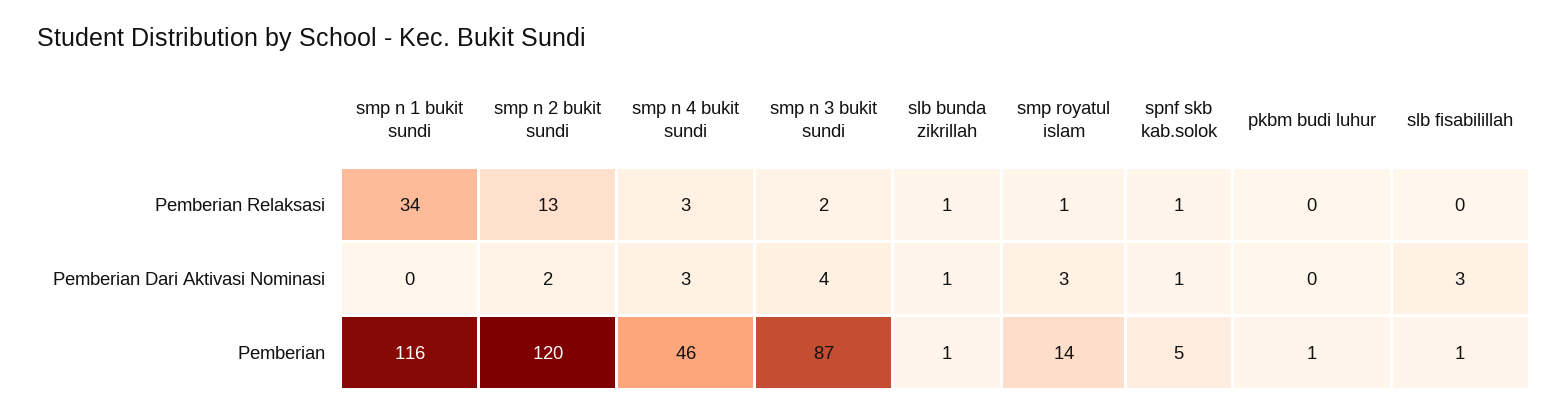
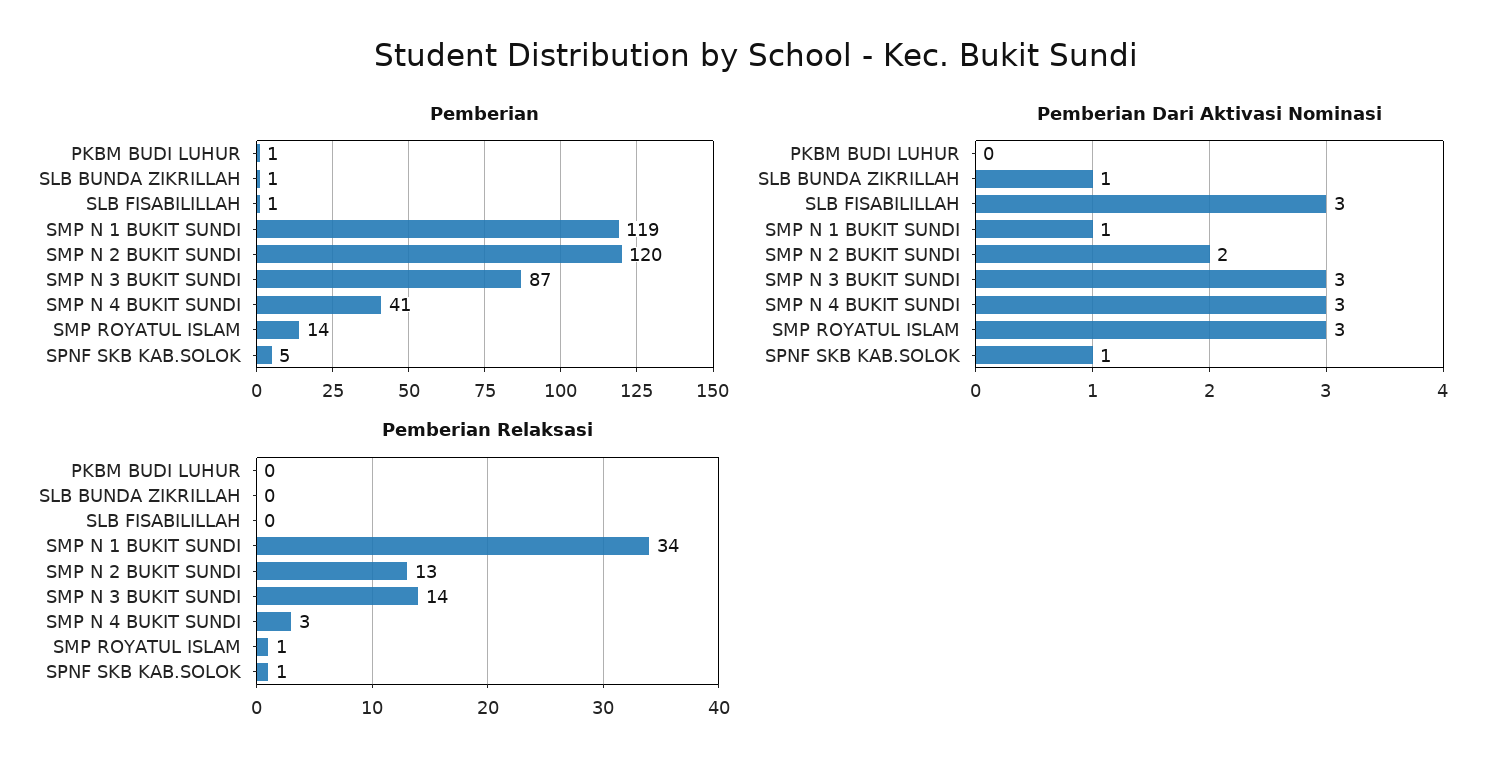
Pemberian Relaksasi, smp n 3 bukit sundi: 2 -> 14
Pemberian Relaksasi, slb bunda zikrillah: 1 -> 0
Pemberian Dari Aktivasi Nominasi, smp n 1 bukit sundi: 0 -> 1
Pemberian Dari Aktivasi Nominasi, smp n 3 bukit sundi: 4 -> 3
Pemberian, smp n 1 bukit sundi: 116 -> 119
Pemberian, smp n 4 bukit sundi: 46 -> 41

